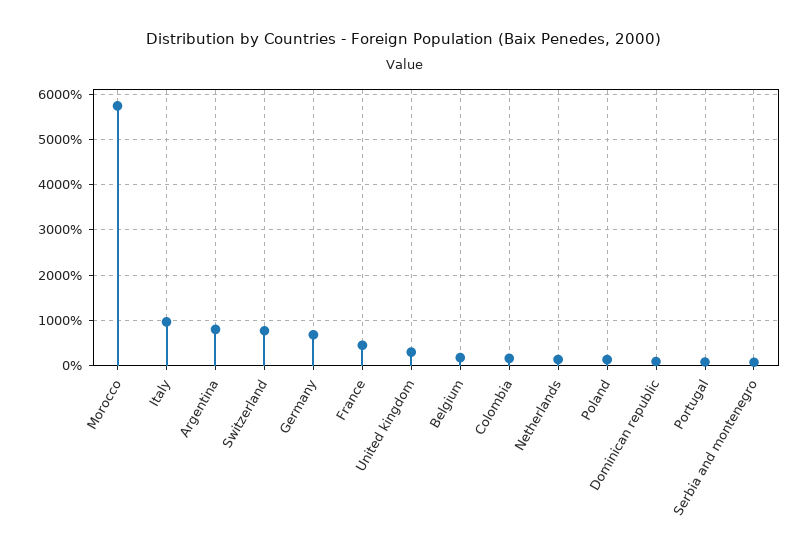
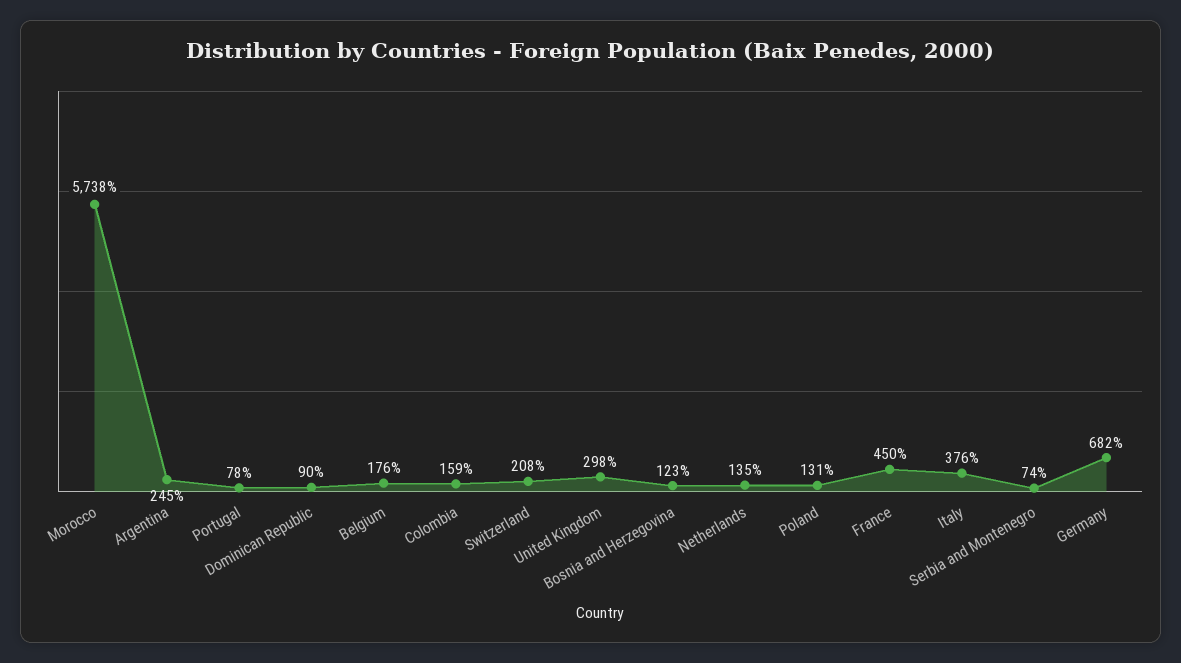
Italy: 1000 -> 376
Argentina: 800 -> 245
Switzerland: 800 -> 208
Bosnia and Herzegovina: none -> 123

